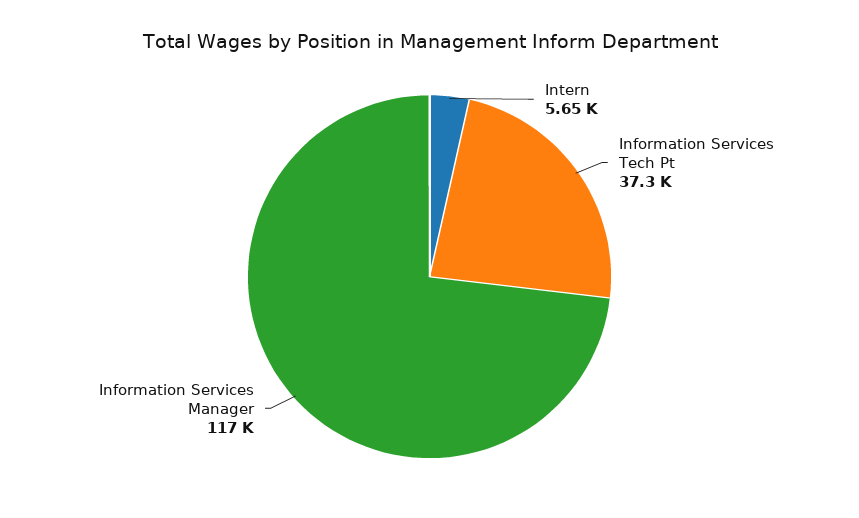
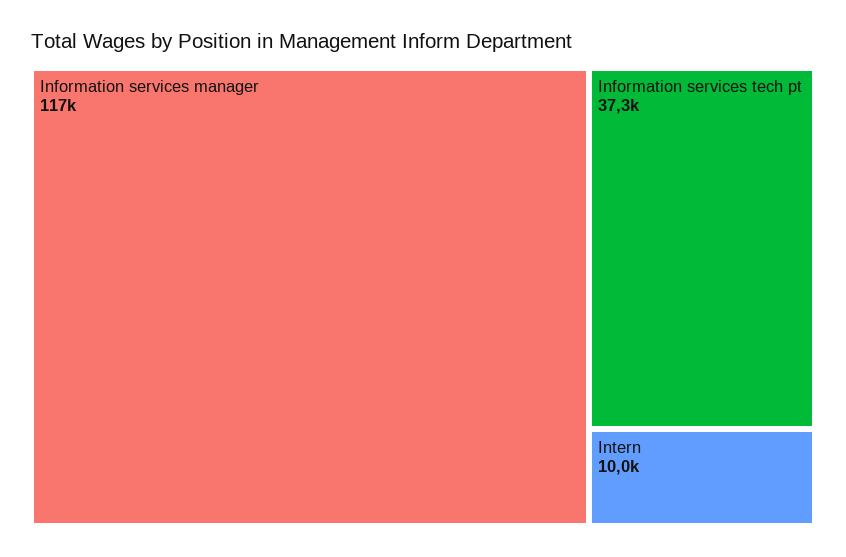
Intern: 5650 -> 10000

